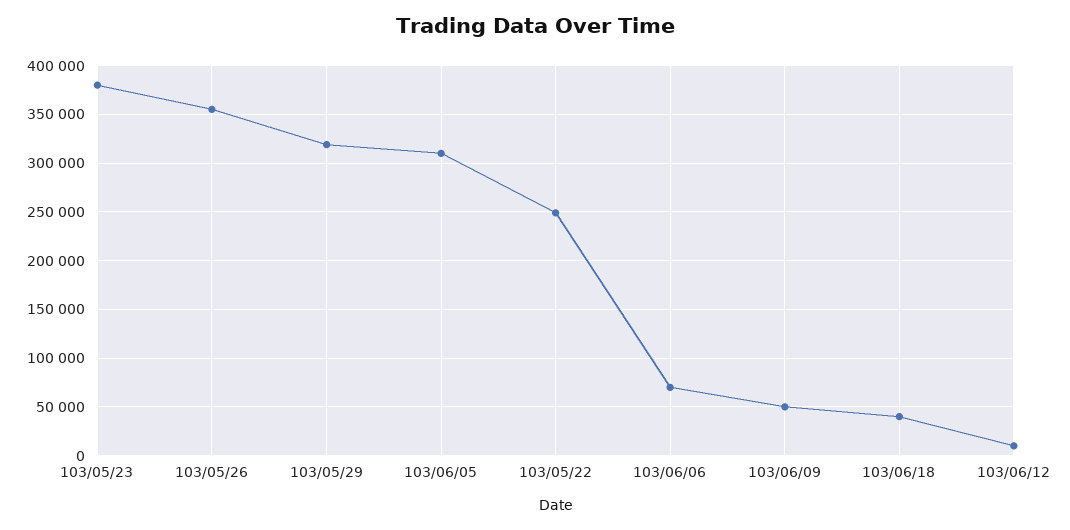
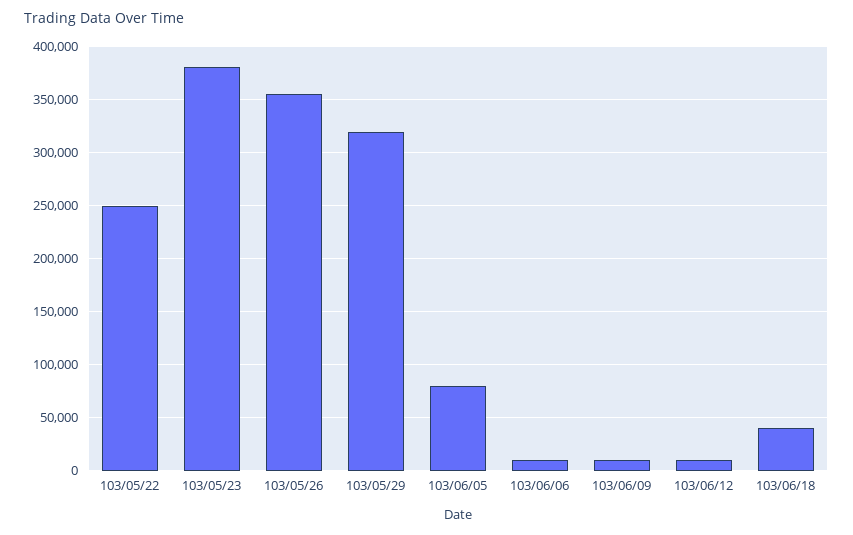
103/06/05: 310000 -> 80000
103/06/06: 70000 -> 10000
103/06/09: 50000 -> 10000

